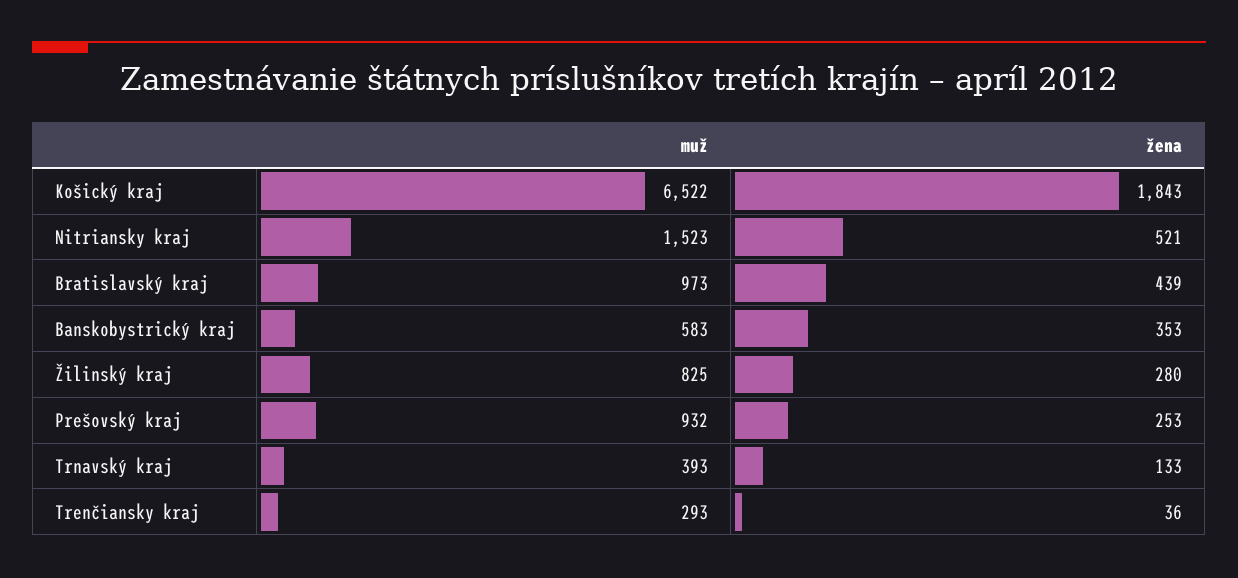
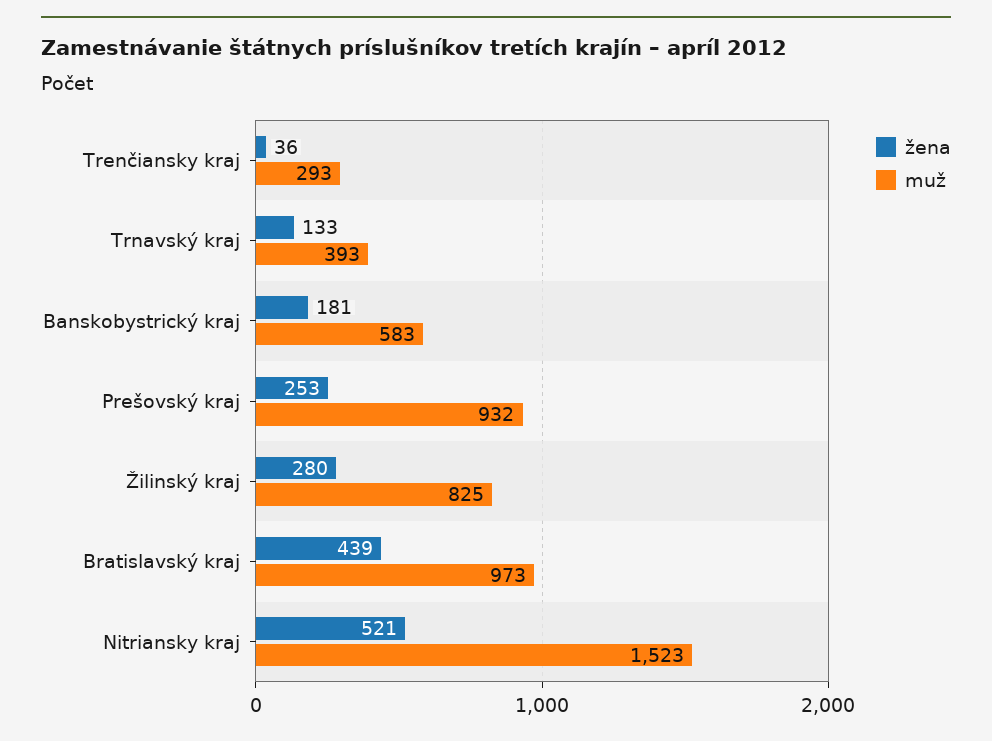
muž, Košický kraj: 6522 -> none
žena, Košický kraj: 1843 -> none
žena, Banskobystrický kraj: 353 -> 181

